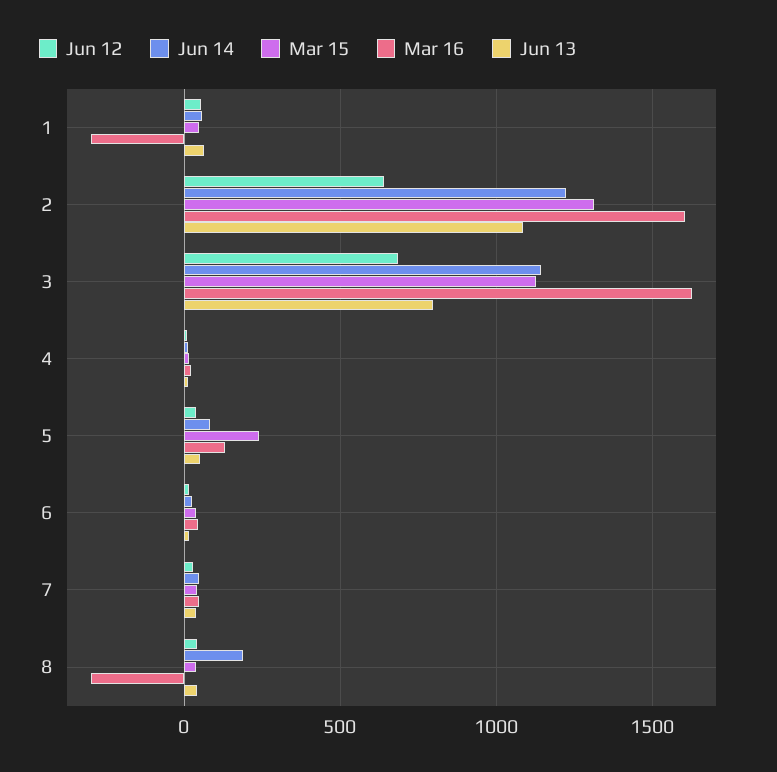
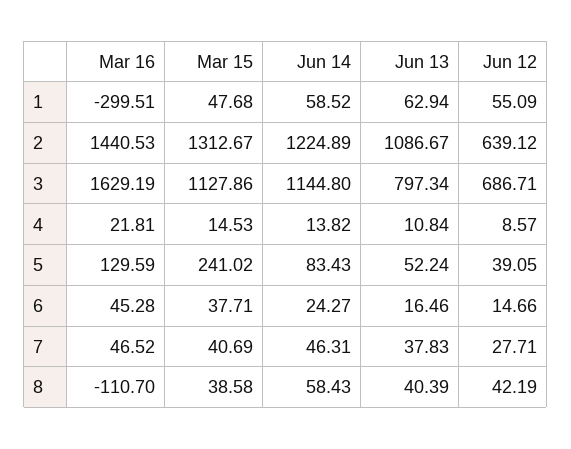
Mar 16, 2: 1600 -> 1440.53
Jun 14, 8: 200 -> 58.43
Mar 16, 8: -300 -> -110.7

